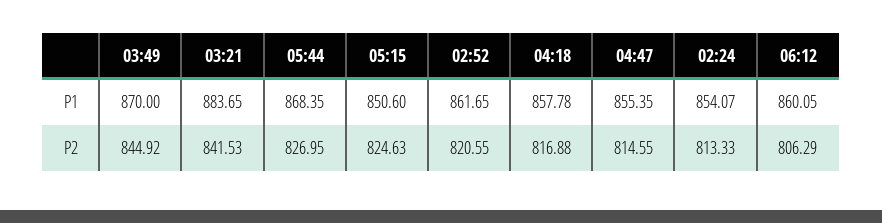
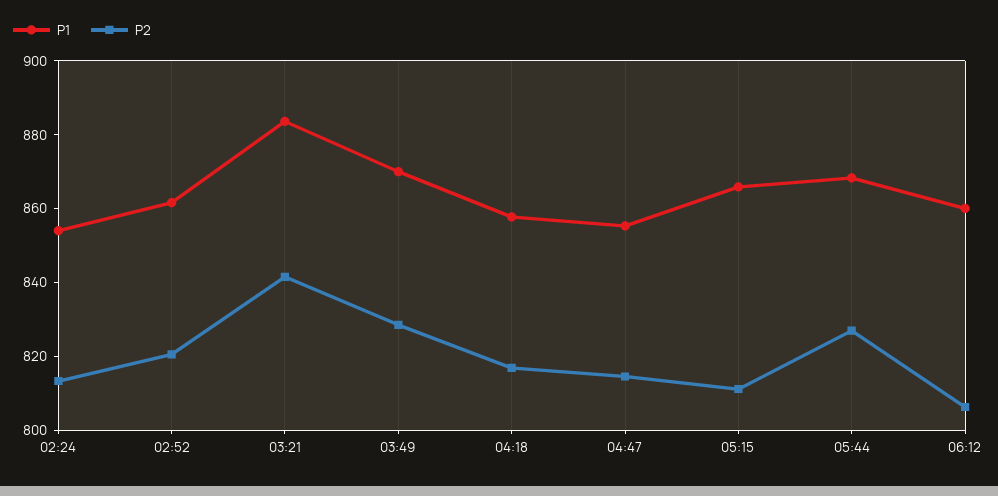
P1, 05:15: 850.6 -> 865
P2, 03:49: 844.92 -> 830
P2, 05:15: 824.63 -> 810

